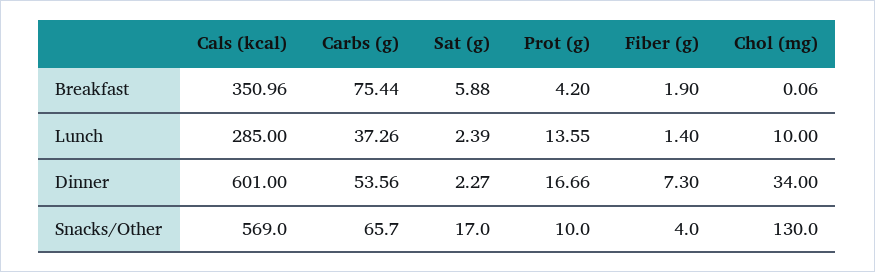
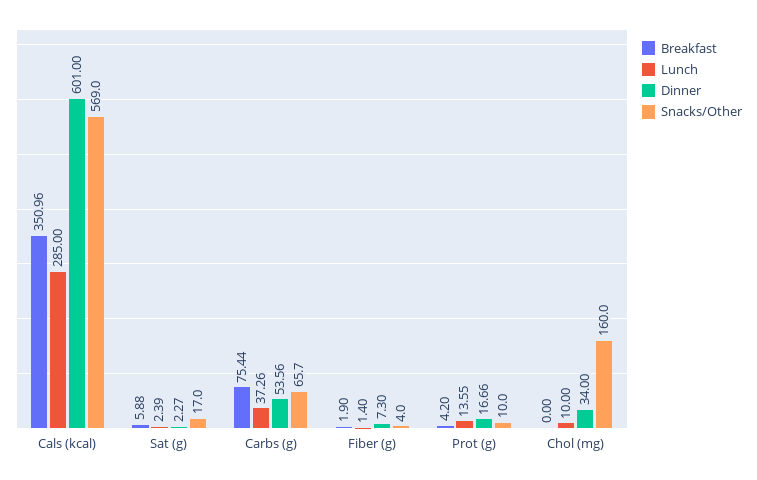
Breakfast, Chol (mg): 0.06 -> 0
Snacks/Other, Chol (mg): 130 -> 160

